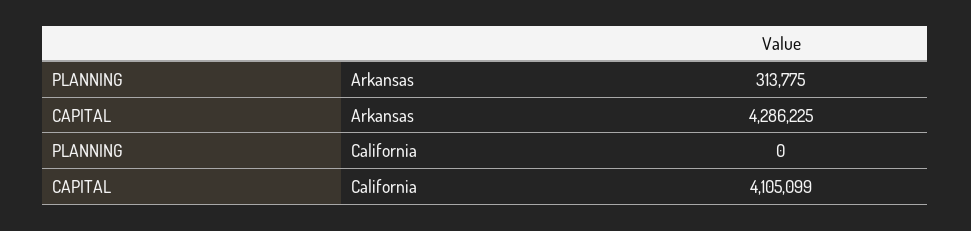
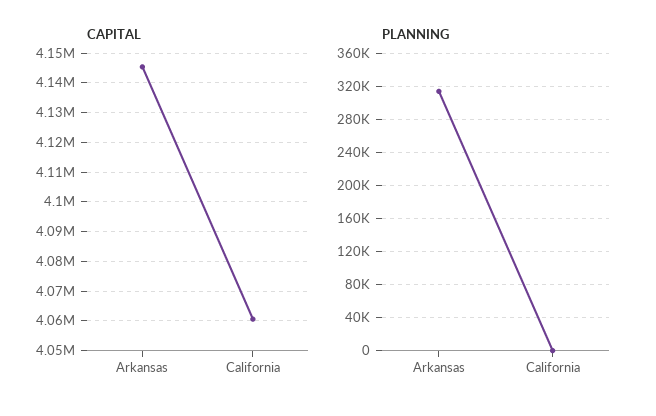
CAPITAL, Arkansas: 4286225 -> 4145000
CAPITAL, California: 4105099 -> 4060000

